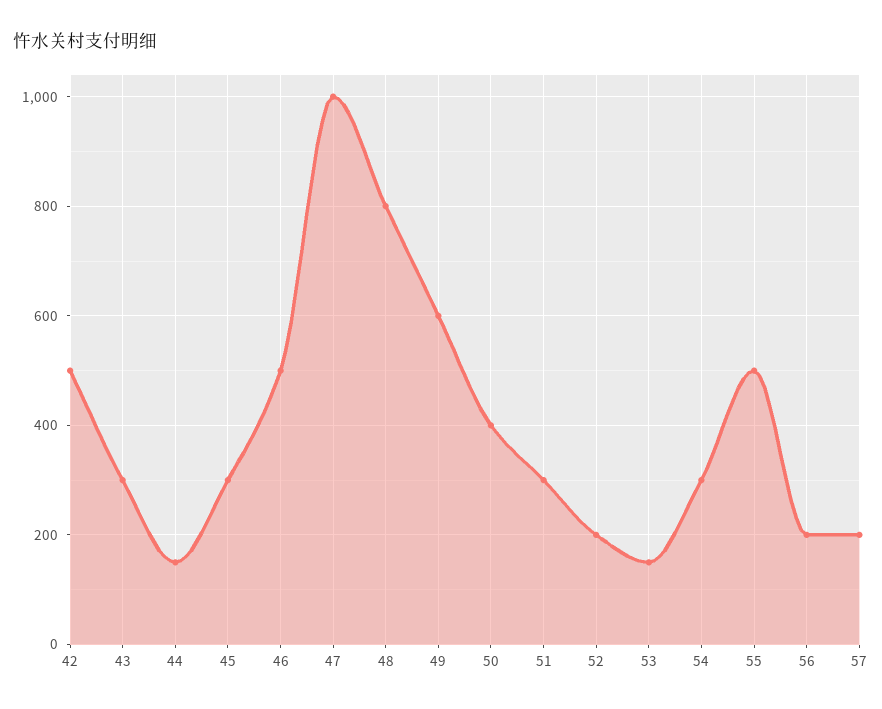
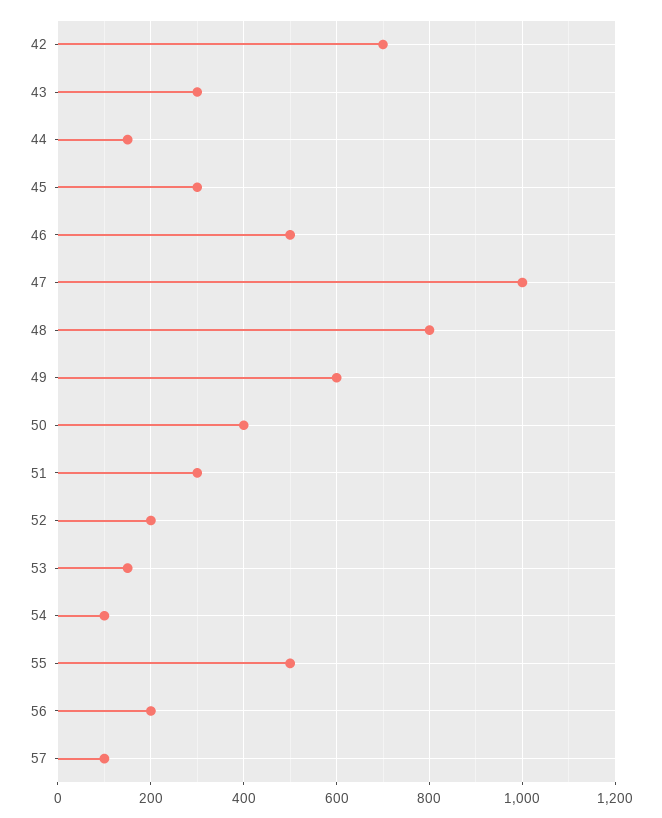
42: 500 -> 700
54: 300 -> 100
57: 200 -> 100

